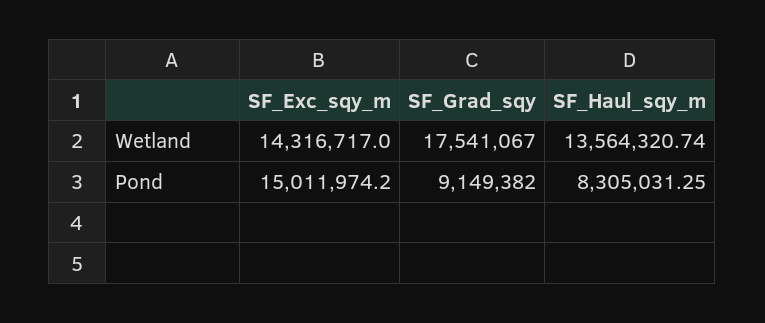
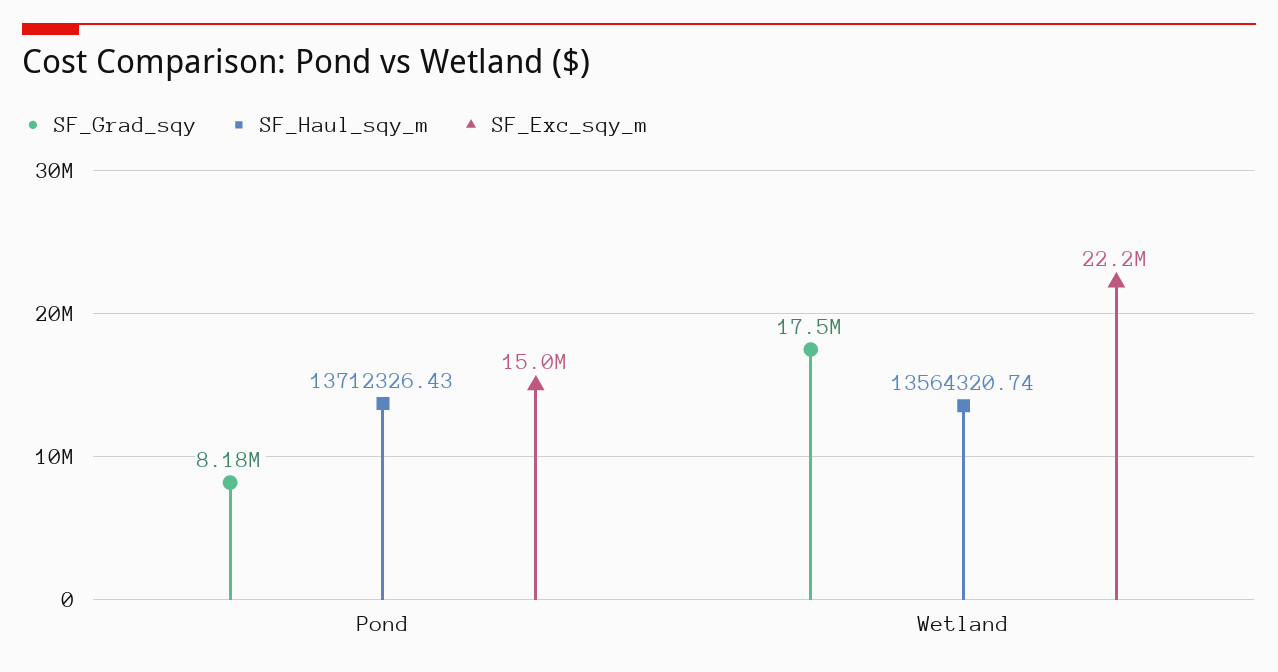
SF_Exc_sqy_m, Wetland: 14316717 -> 22200000
SF_Grad_sqy, Pond: 9149382 -> 8180000
SF_Haul_sqy_m, Pond: 8305031.25 -> 13712326.43

